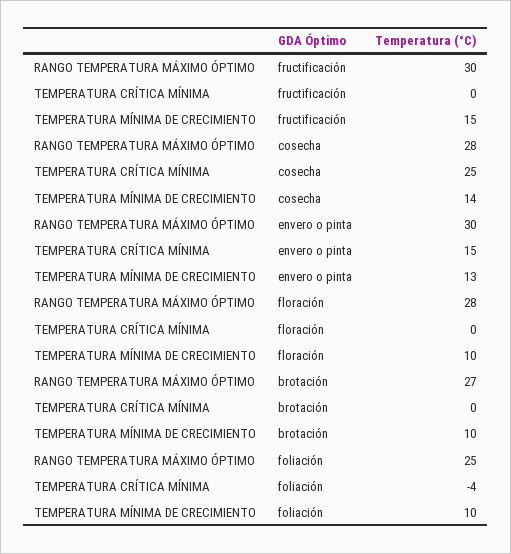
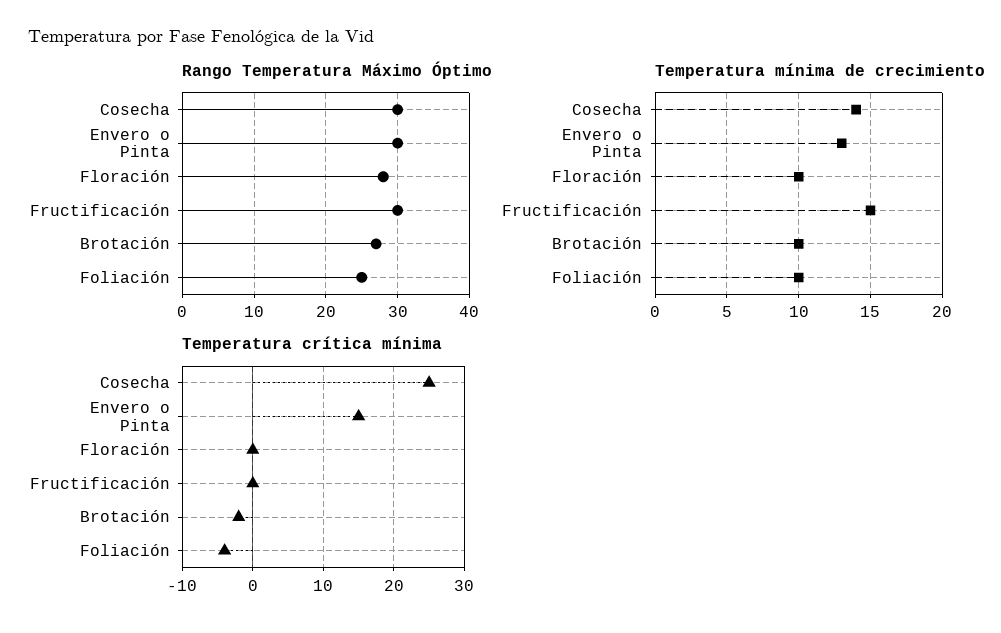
RANGO TEMPERATURA MÁXIMO ÓPTIMO, cosecha: 28 -> 30
TEMPERATURA CRÍTICA MÍNIMA, brotación: 0 -> -2

